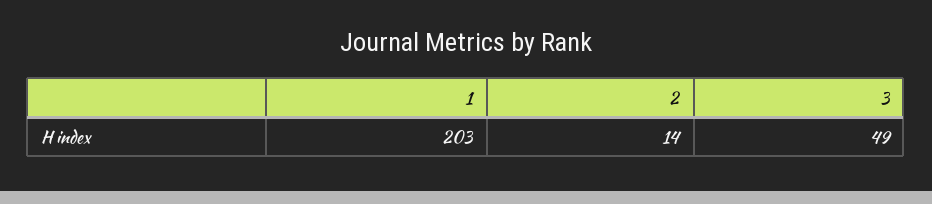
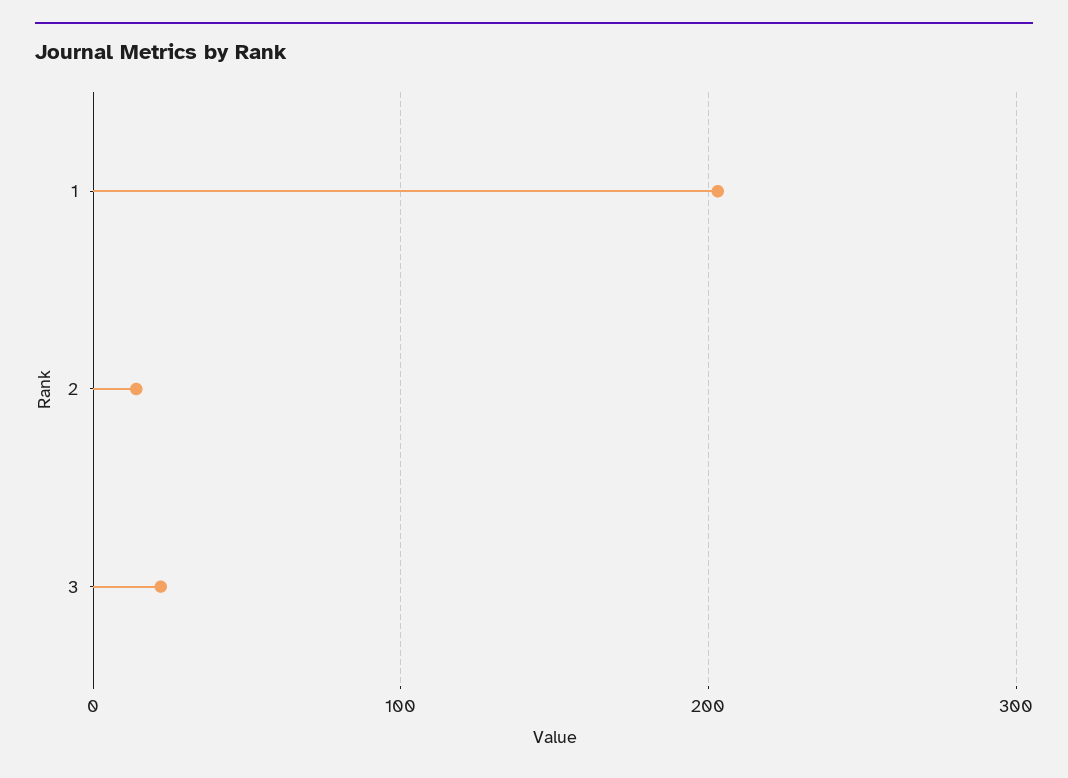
3: 49 -> 20

